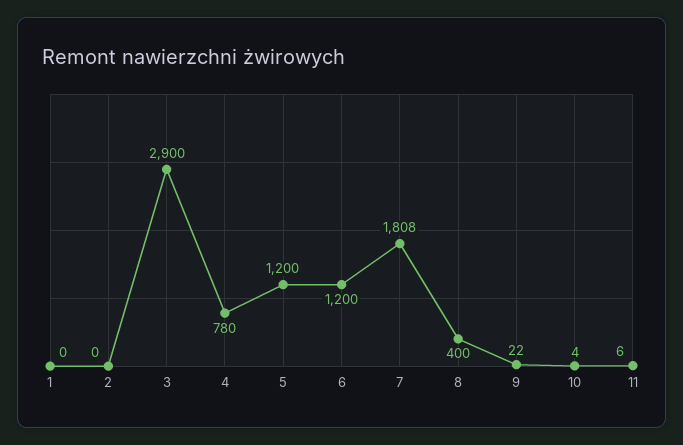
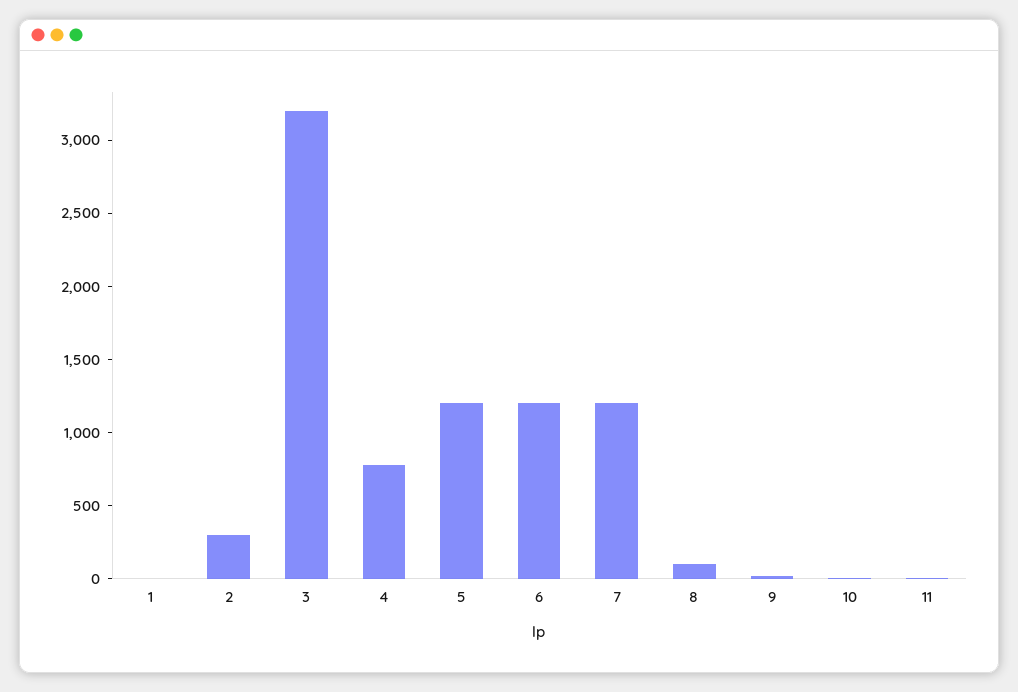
2: 0 -> 300
3: 2900 -> 3200
7: 1808 -> 1200
8: 400 -> 100

